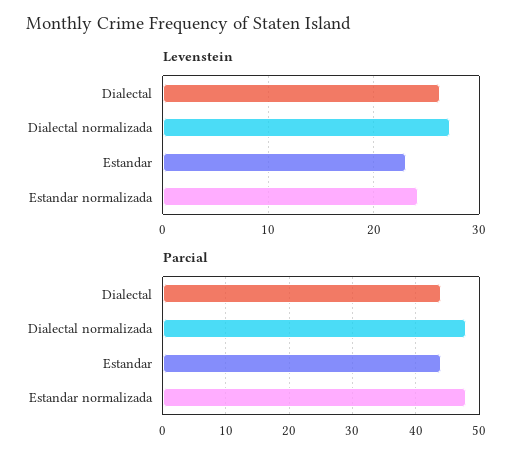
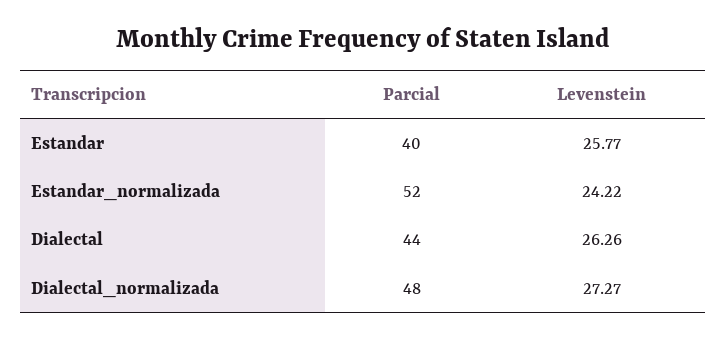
Levenstein, Estandar: 23 -> 25.77
Parcial, Estandar: 44 -> 40
Parcial, Estandar normalizada: 48 -> 52

